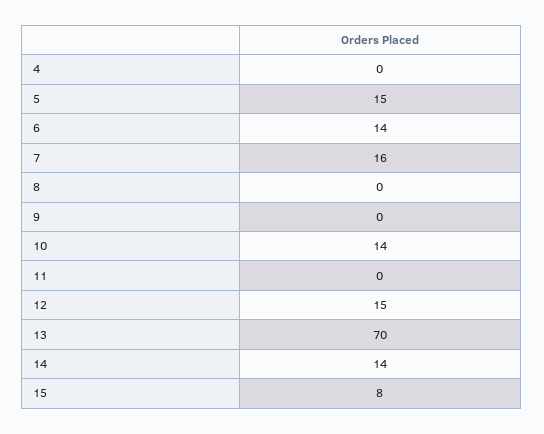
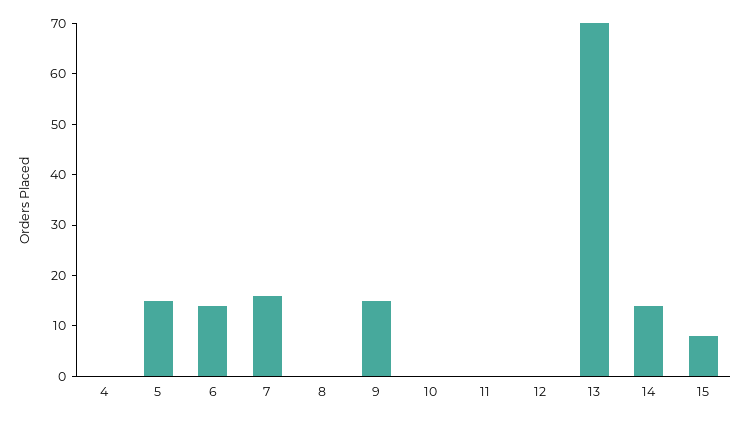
9: 0 -> 15
10: 14 -> 0
12: 15 -> 0

